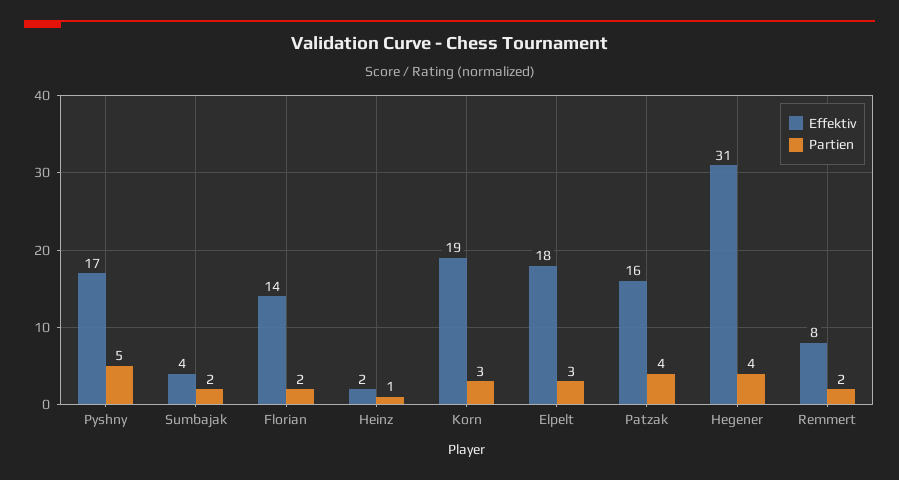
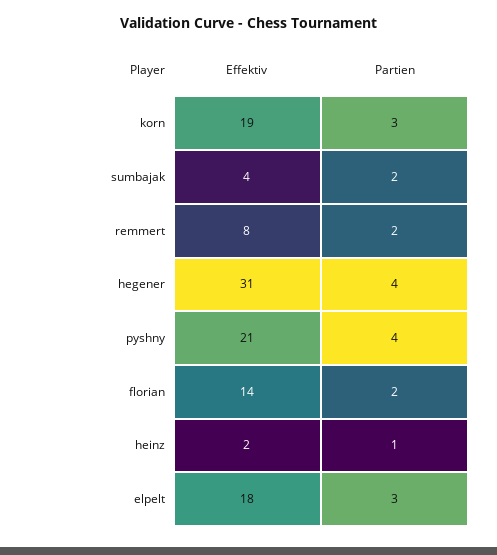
Effektiv, Pyshny: 17 -> 21
Partien, Pyshny: 5 -> 4
Effektiv, Patzak: 16 -> none
Partien, Patzak: 4 -> none

